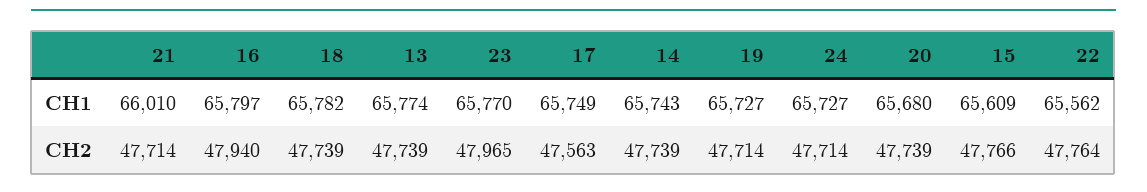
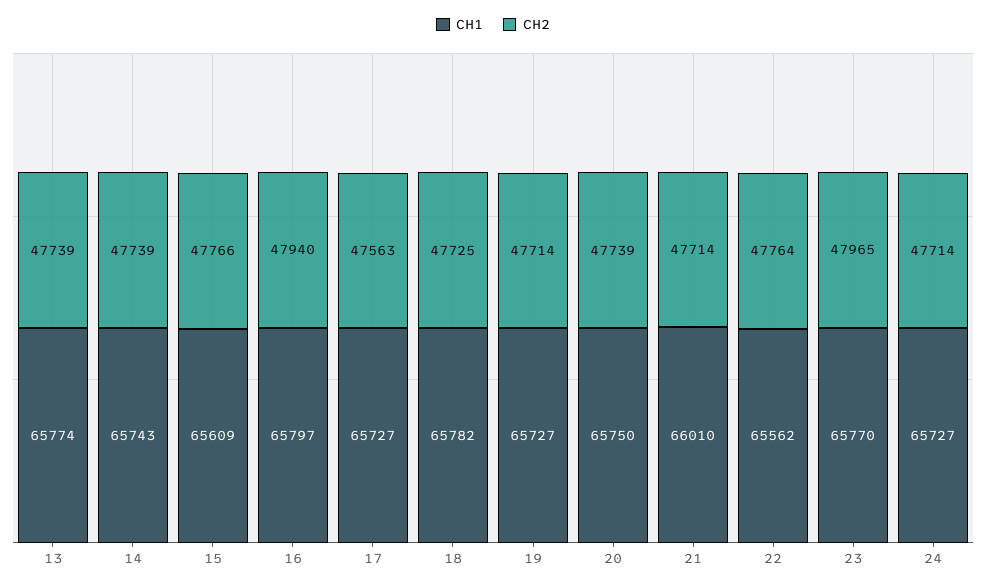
CH1, 17: 65749 -> 65727
CH1, 20: 65680 -> 65750
CH2, 18: 47739 -> 47725

